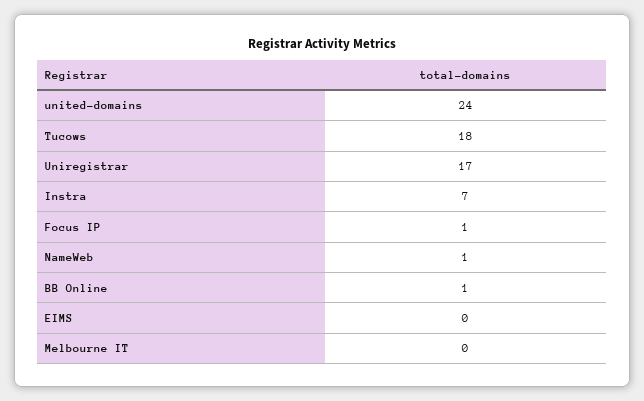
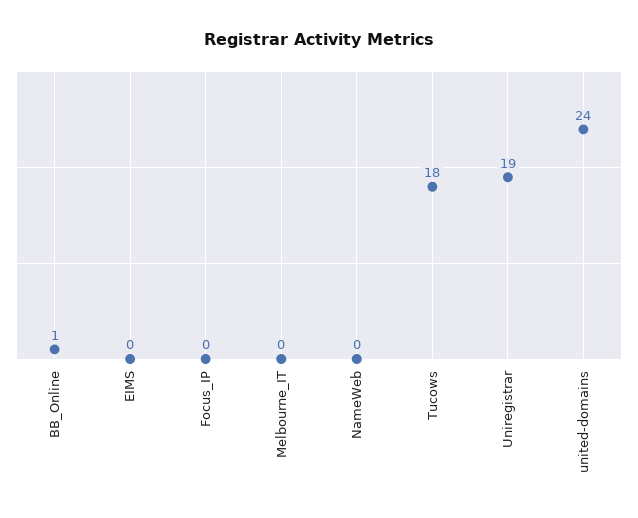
Uniregistrar: 17 -> 19
Instra: 7 -> none
Focus IP: 1 -> 0
NameWeb: 1 -> 0

